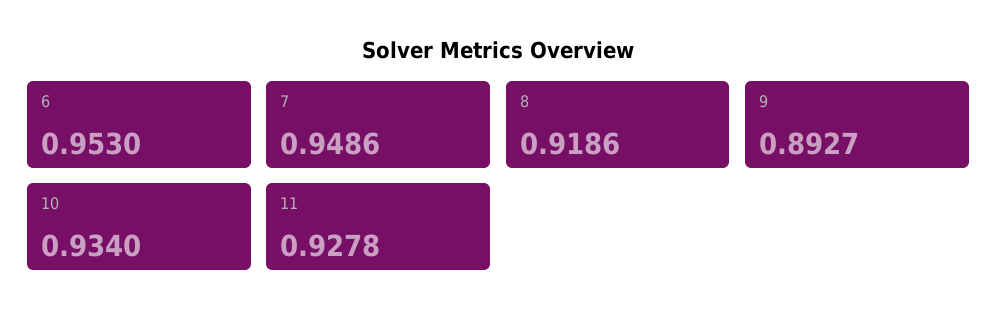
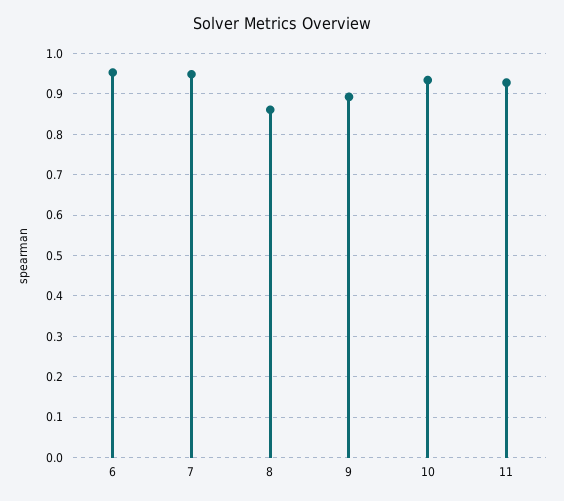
8: 0.9186 -> 0.86

